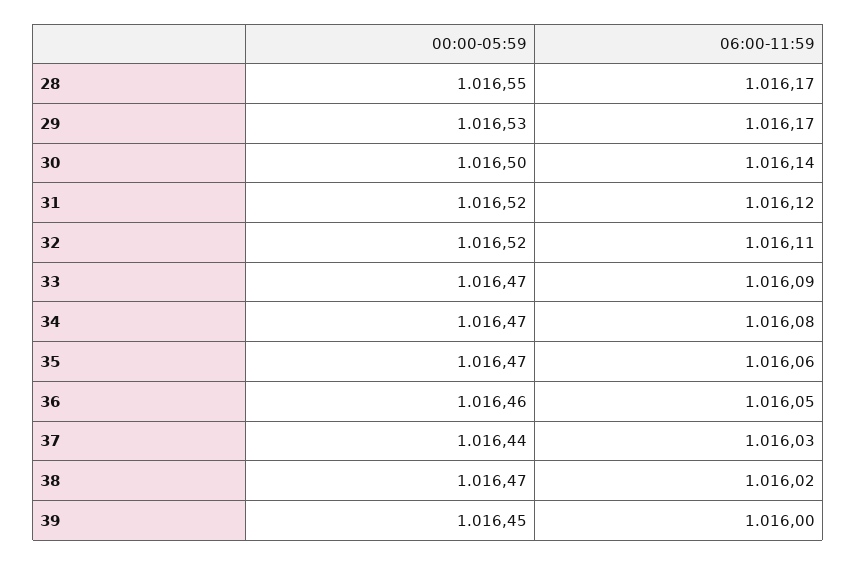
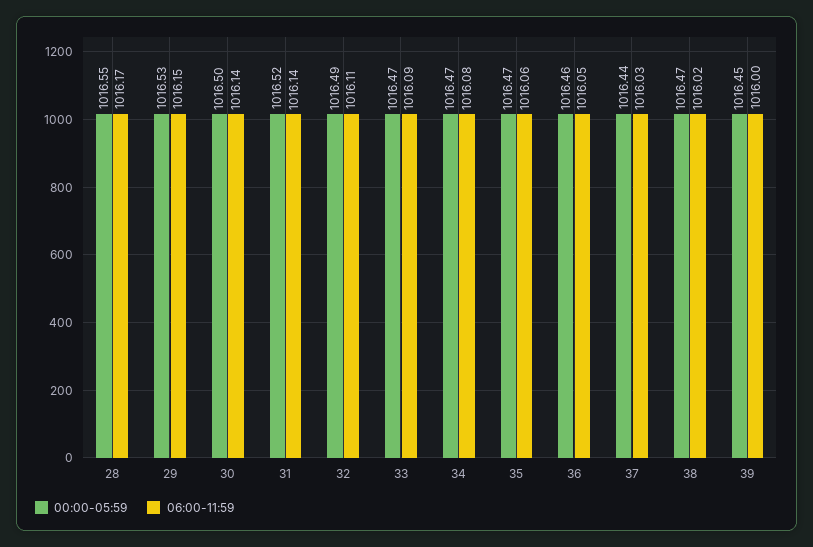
06:00-11:59, 29: 1016.17 -> 1016.15
06:00-11:59, 31: 1016.12 -> 1016.14
00:00-05:59, 32: 1016.52 -> 1016.49

